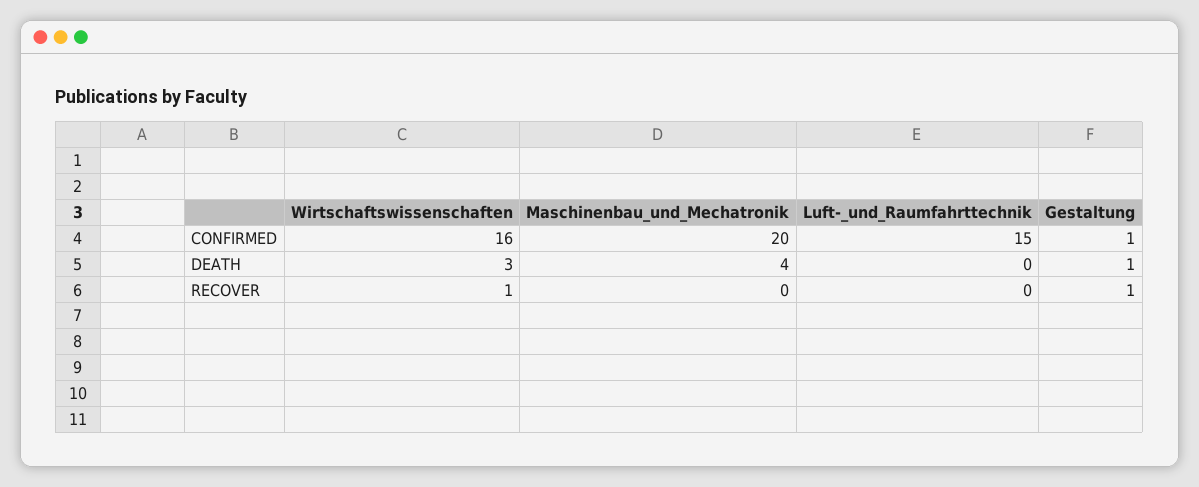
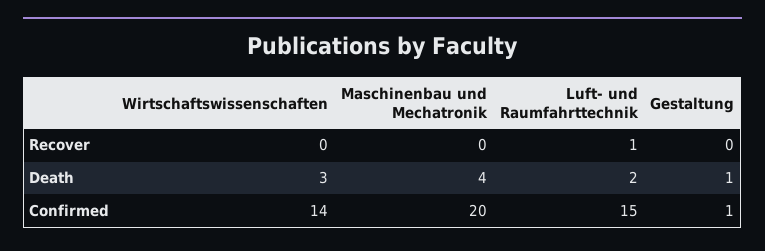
Wirtschaftswissenschaften, CONFIRMED: 16 -> 14
Luft-_und_Raumfahrttechnik, DEATH: 0 -> 2
Wirtschaftswissenschaften, RECOVER: 1 -> 0
Luft-_und_Raumfahrttechnik, RECOVER: 0 -> 1
Gestaltung, RECOVER: 1 -> 0

